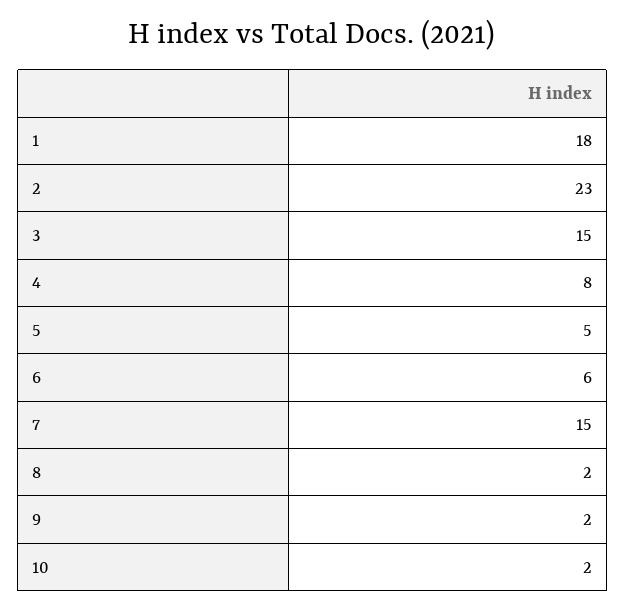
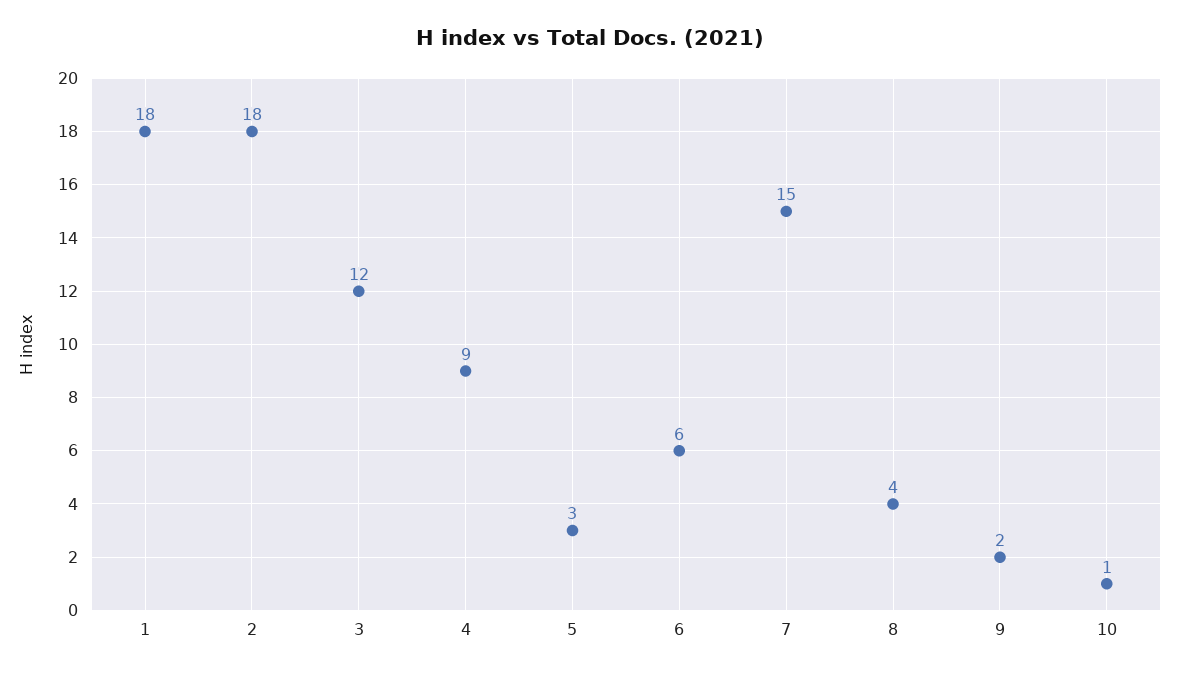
2: 23 -> 18
3: 15 -> 12
4: 8 -> 9
5: 5 -> 3
8: 2 -> 4
10: 2 -> 1

